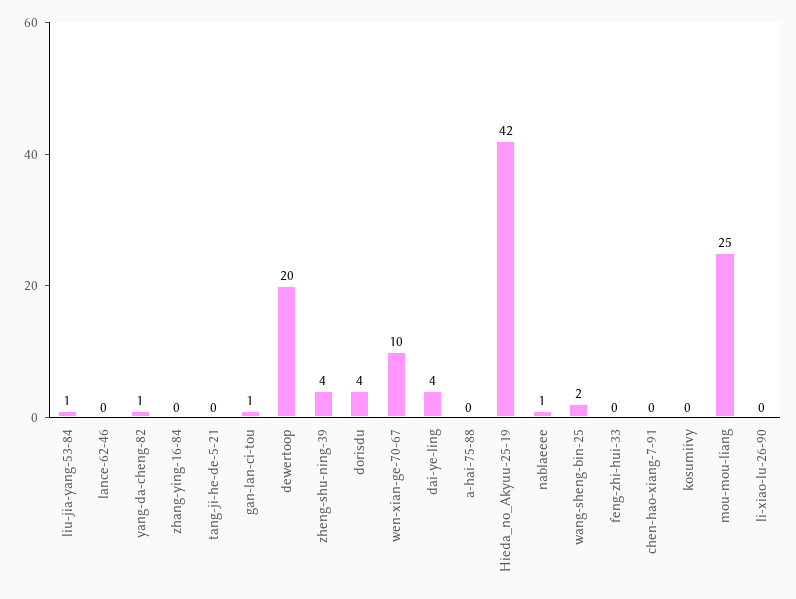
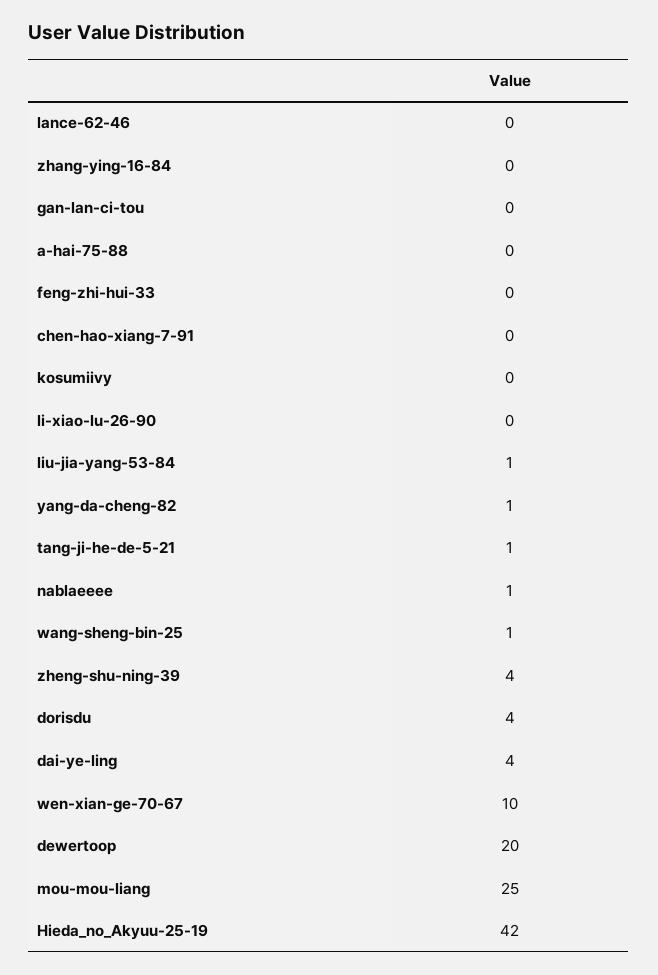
tang-ji-he-de-5-21: 0 -> 1
gan-lan-ci-tou: 1 -> 0
wang-sheng-bin-25: 2 -> 1

